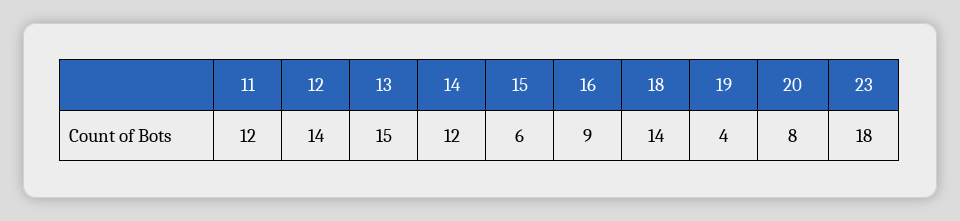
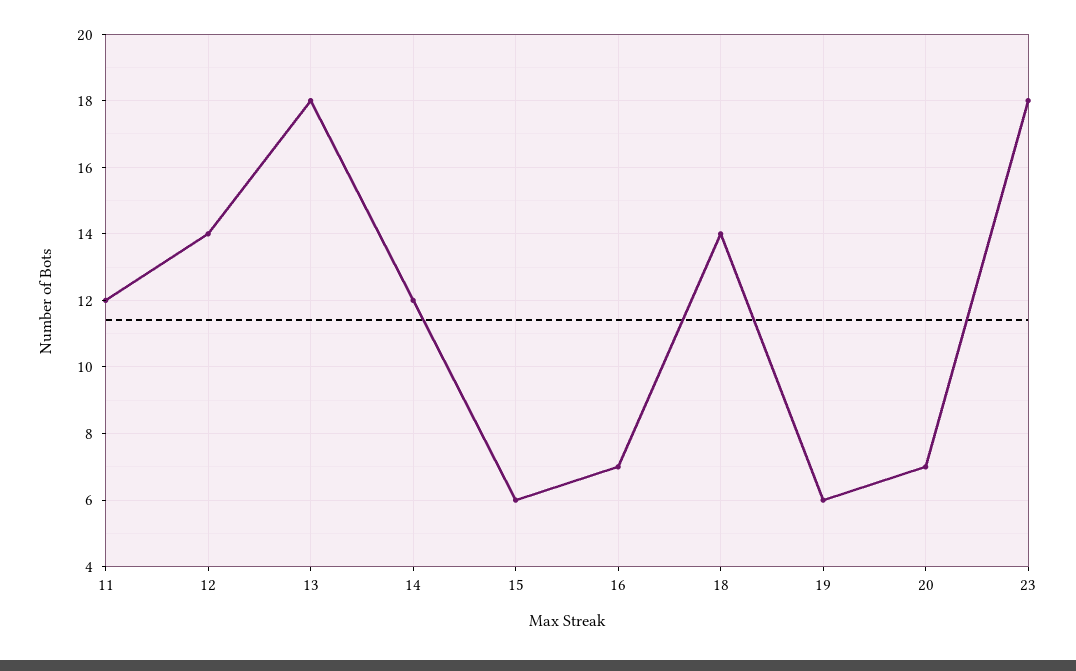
13: 15 -> 18
16: 9 -> 7
19: 4 -> 6
20: 8 -> 7

